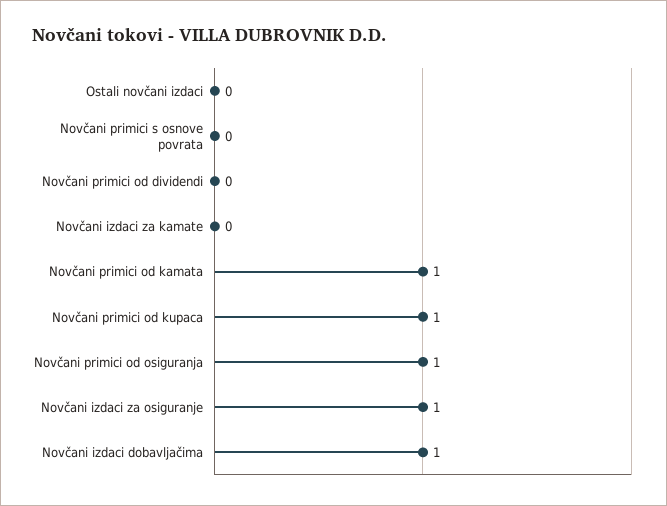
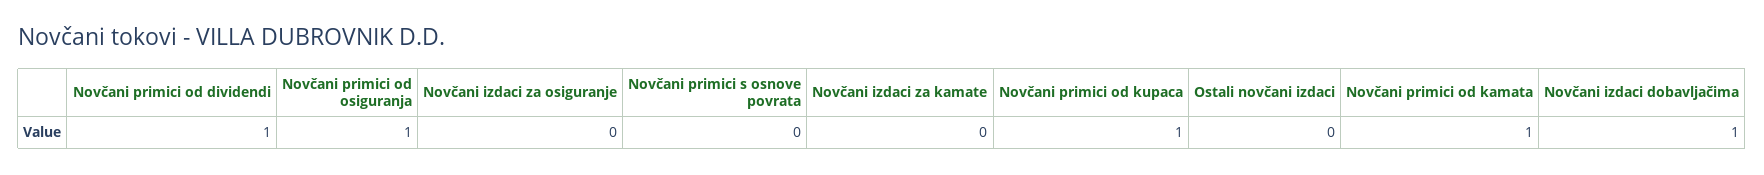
Novčani primici od dividendi: 0 -> 1
Novčani izdaci za osiguranje: 1 -> 0

